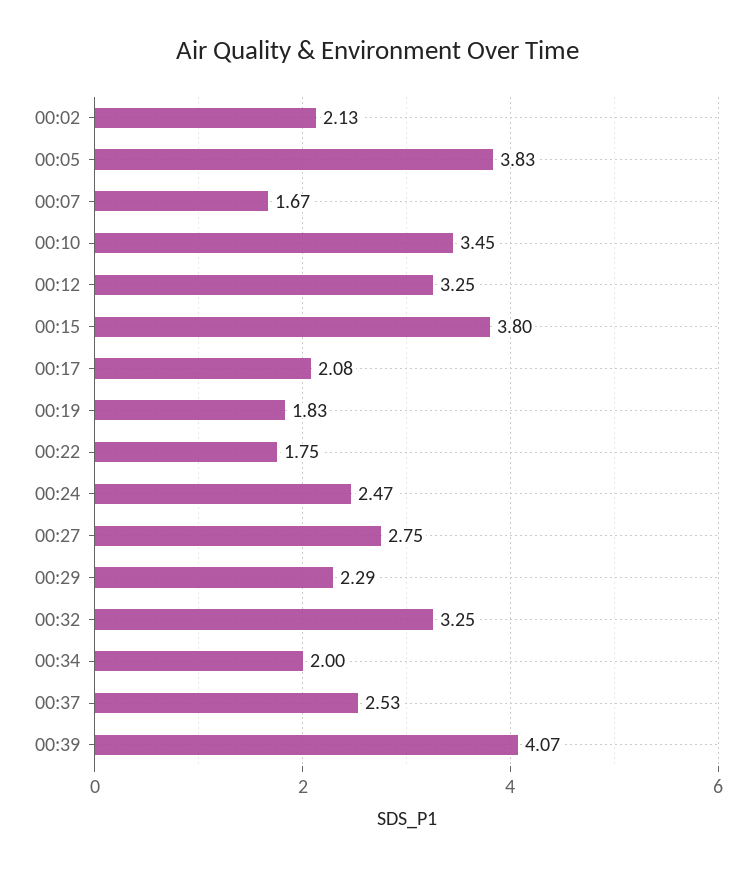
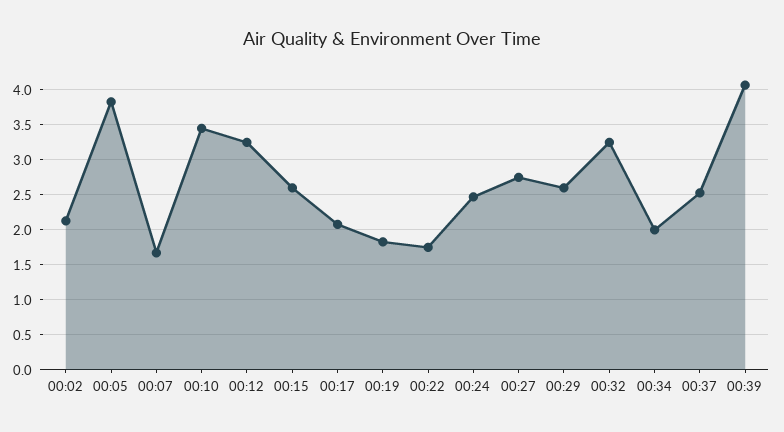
00:15: 3.8 -> 2.6
00:29: 2.29 -> 2.6

